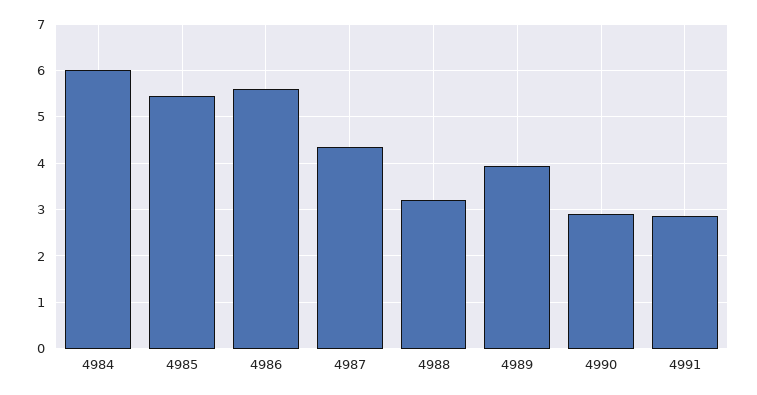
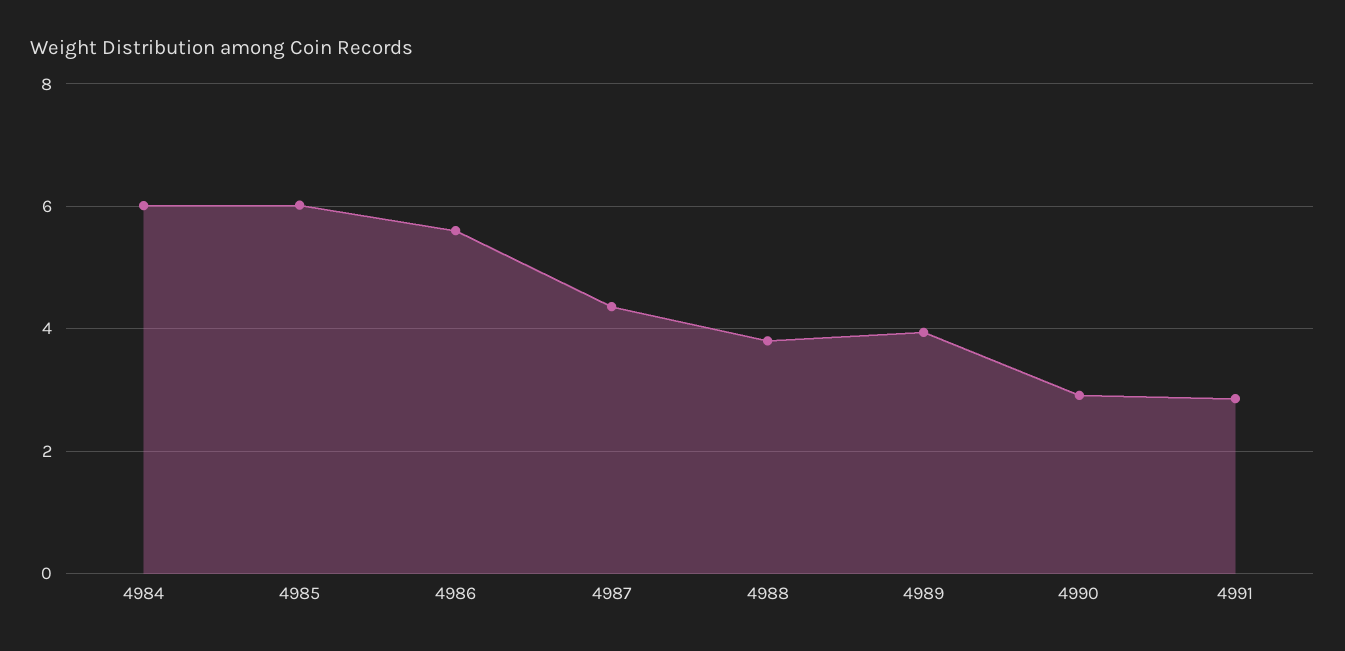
4985: 5.4 -> 6
4988: 3.2 -> 3.8

